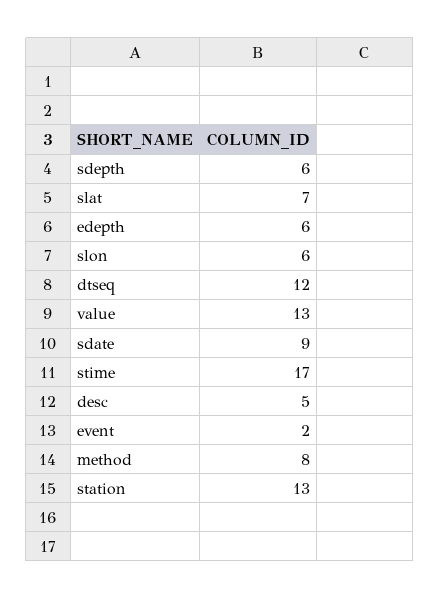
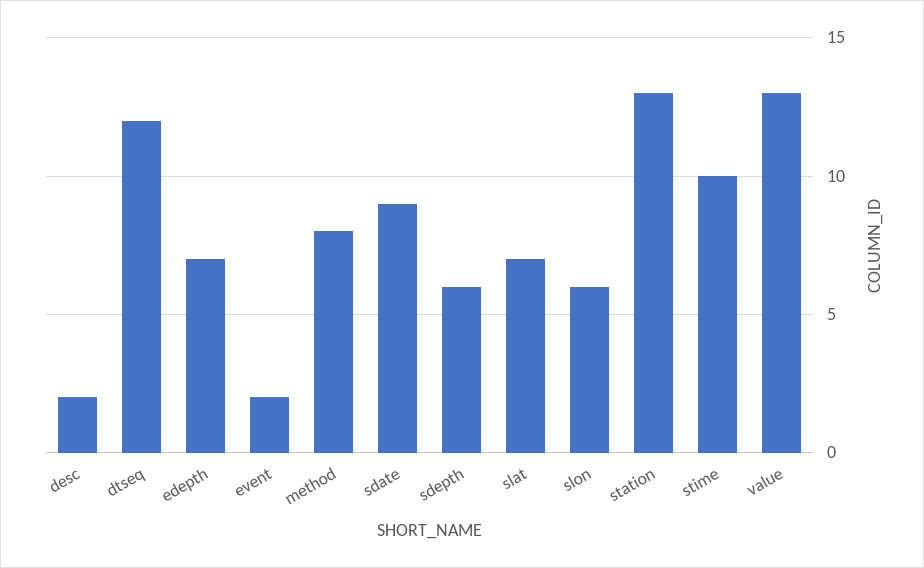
edepth: 6 -> 7
stime: 17 -> 10
desc: 5 -> 2

